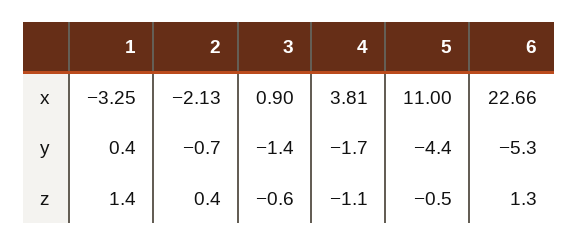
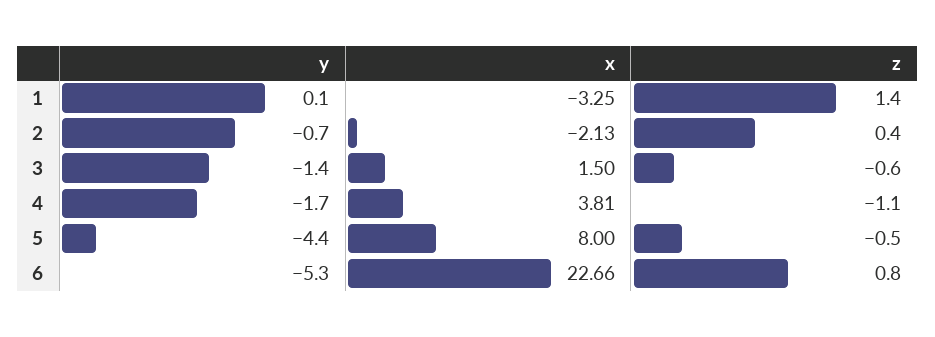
3, x: 0.9 -> 1.5
5, x: 11 -> 8
1, y: 0.4 -> 0.1
6, z: 1.3 -> 0.8

